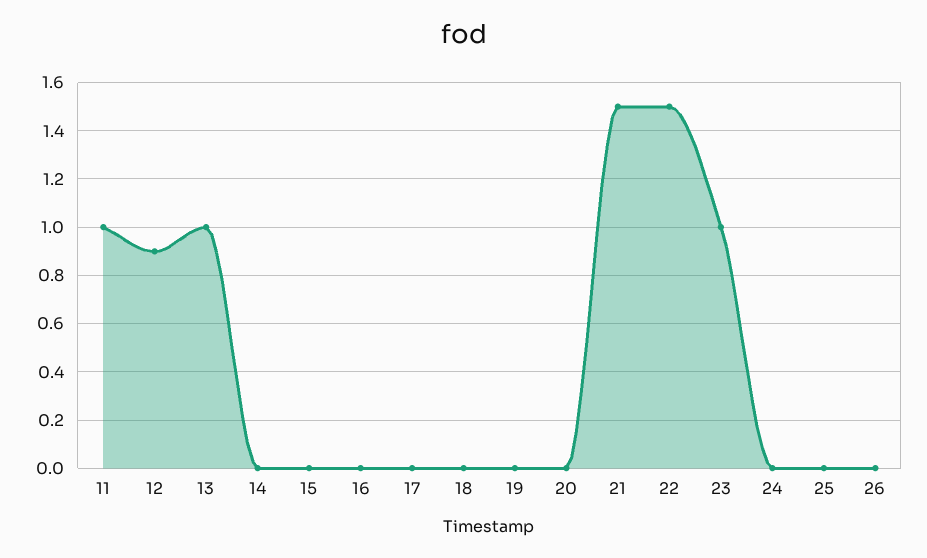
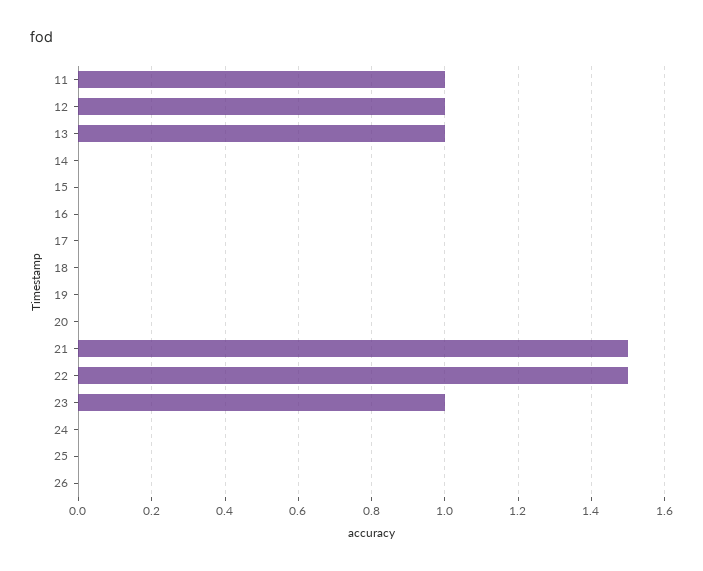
12: 0.9 -> 1

